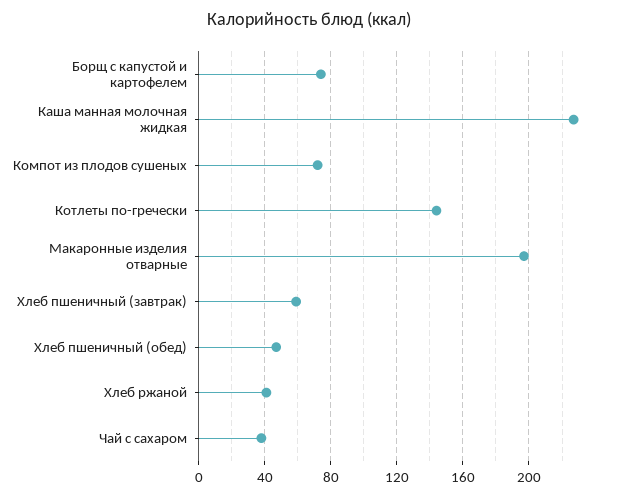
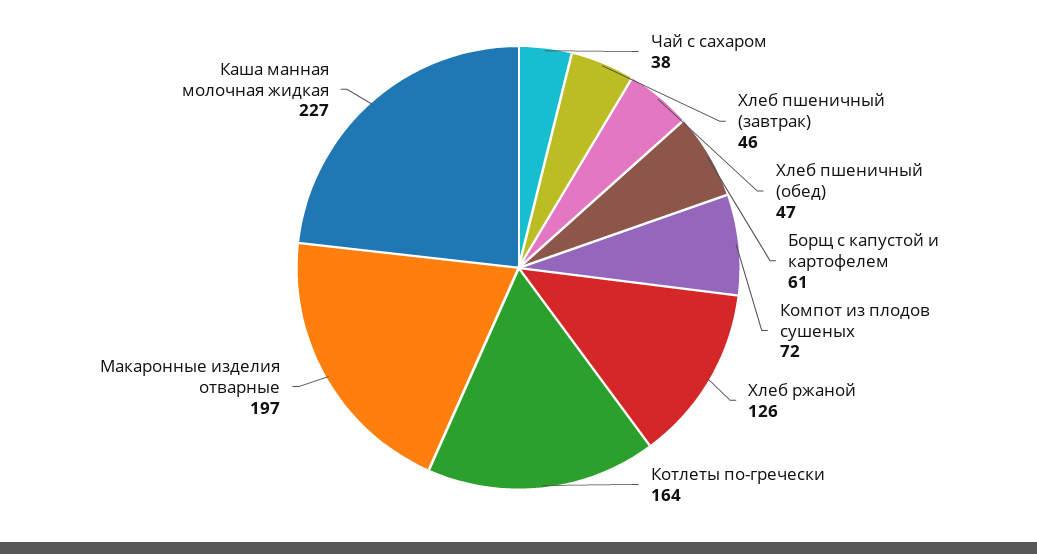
Борщ с капустой и картофелем: 75 -> 61
Котлеты по-гречески: 145 -> 164
Хлеб пшеничный (завтрак): 60 -> 46
Хлеб ржаной: 40 -> 126

